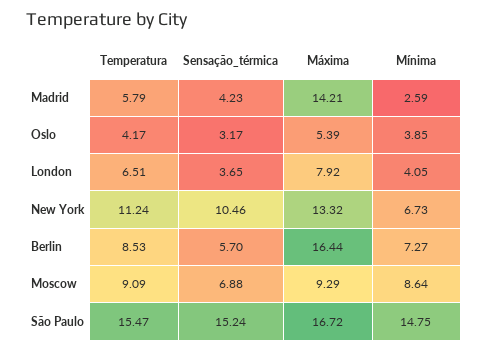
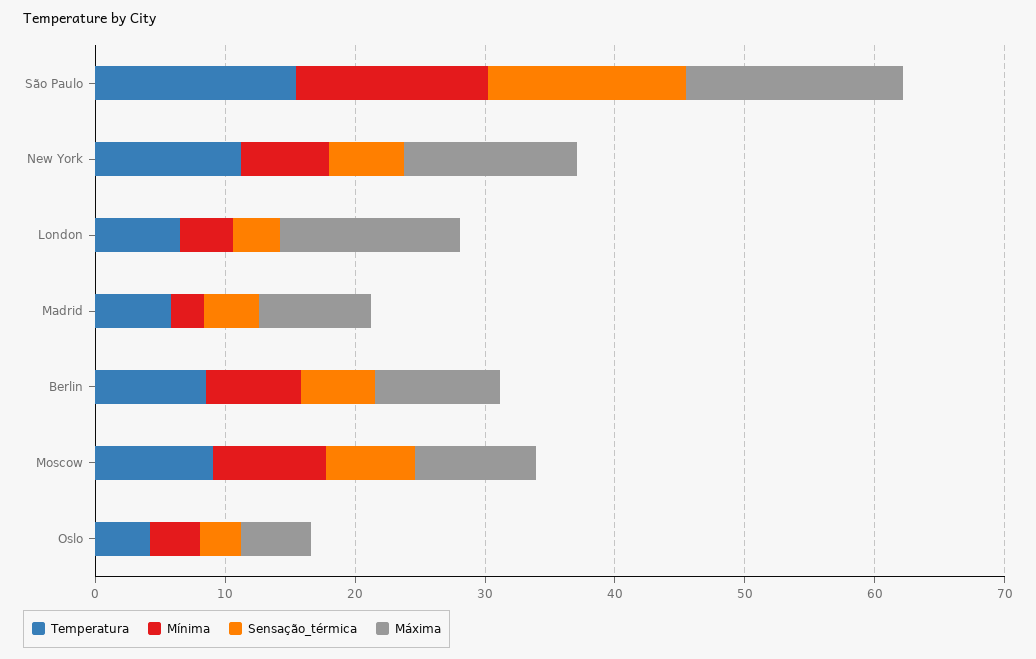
Máxima, Madrid: 14.21 -> 8
Máxima, London: 7.92 -> 14
Sensação_térmica, New York: 10.46 -> 6
Máxima, Berlin: 16.44 -> 10

